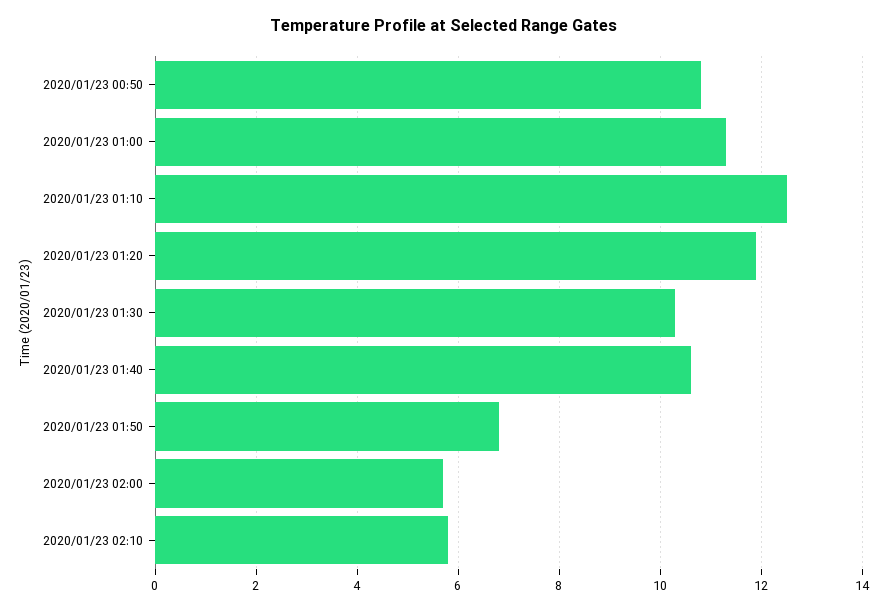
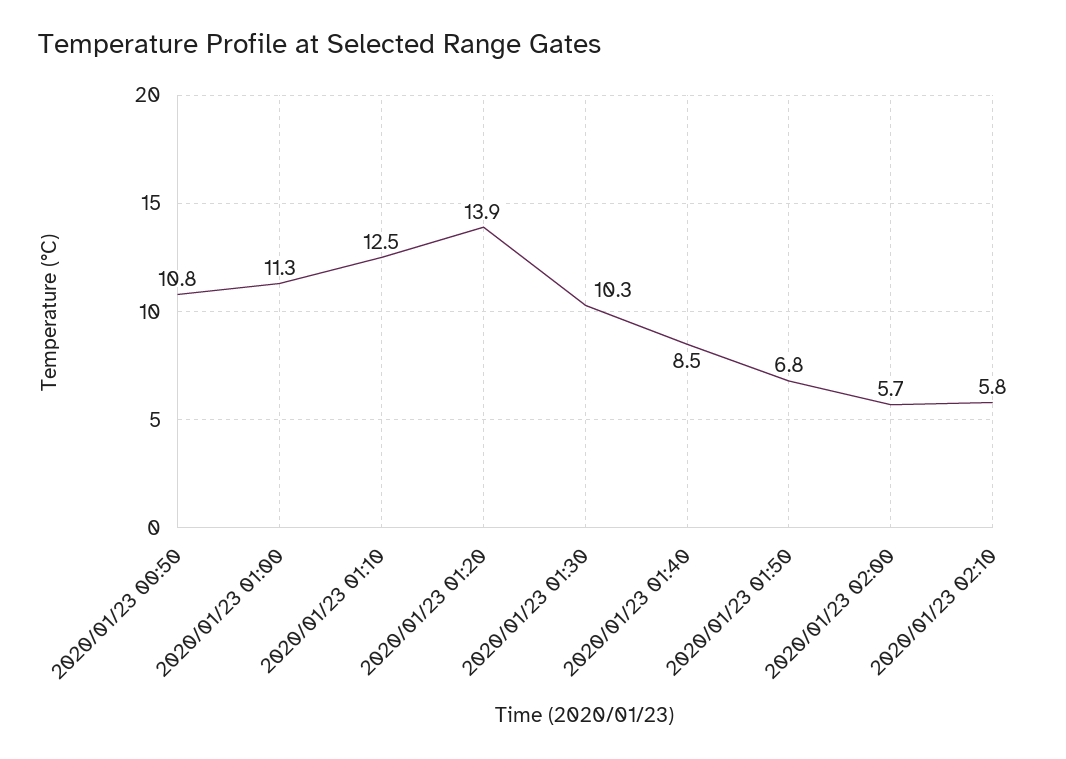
2020/01/23 01:20: 12 -> 13.9
2020/01/23 01:40: 10.5 -> 8.5

